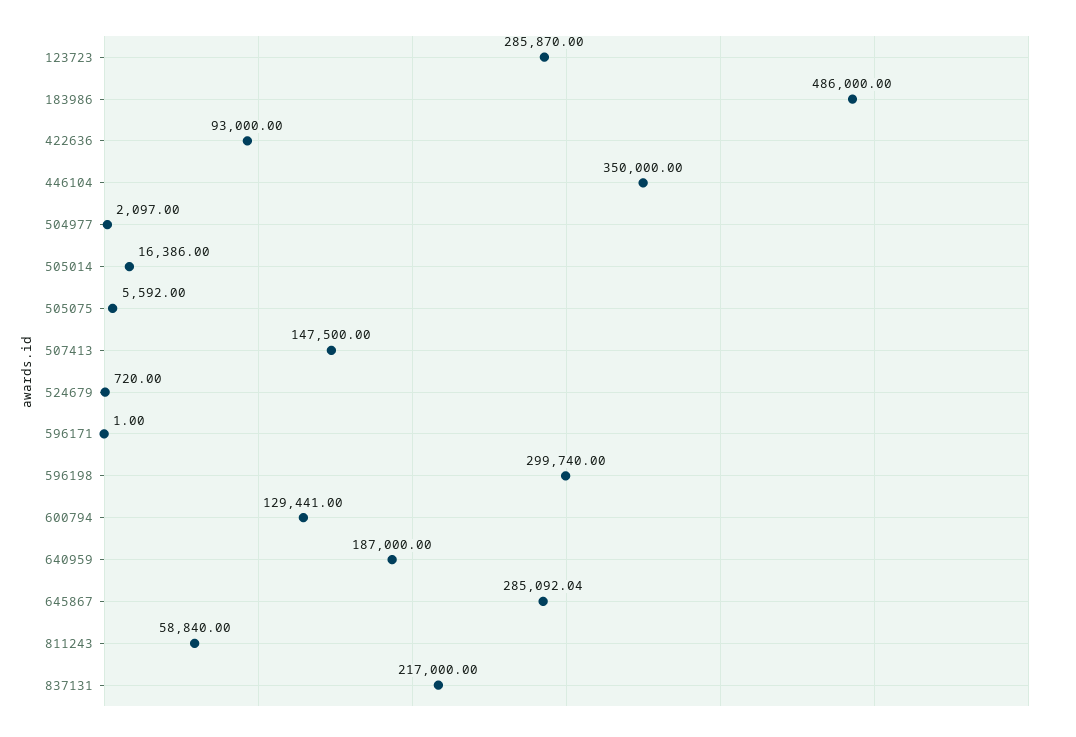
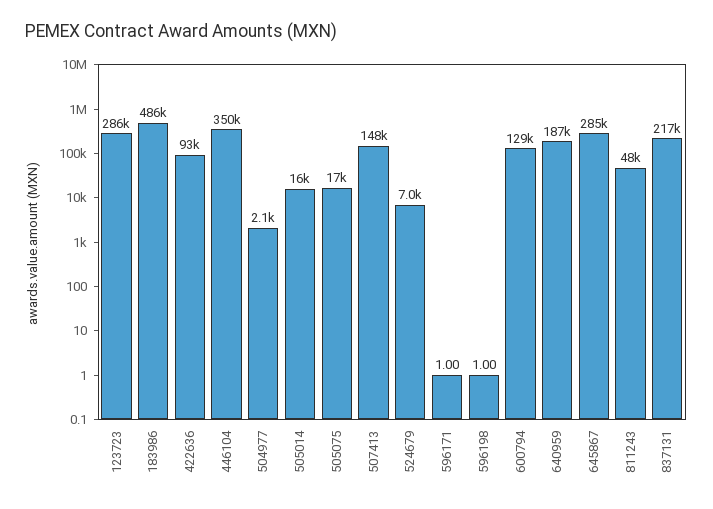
505075: 5592 -> 17000
524679: 720 -> 7000
596198: 299740 -> 1
811243: 58840 -> 48000

